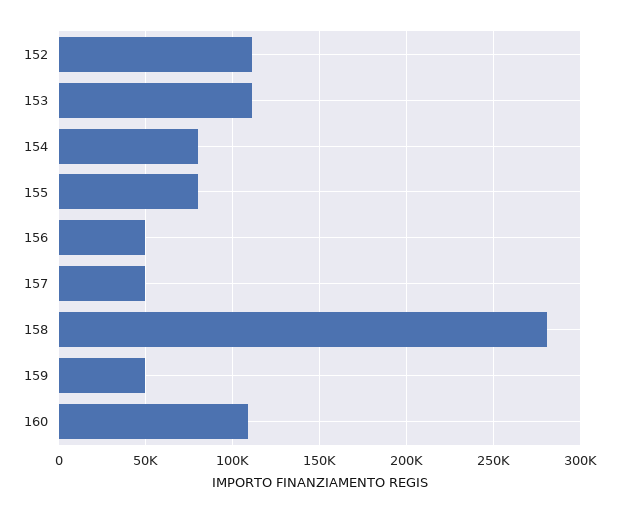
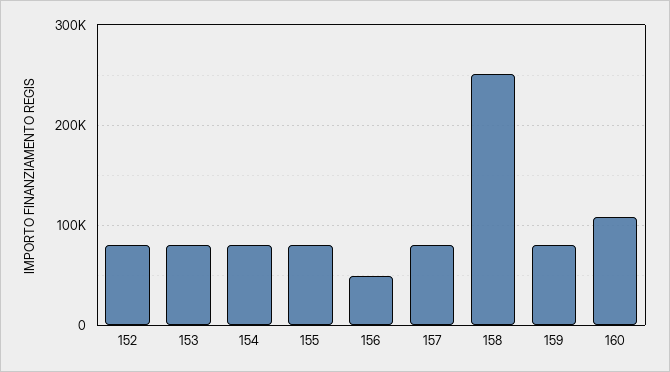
152: 110000 -> 80000
153: 110000 -> 80000
157: 50000 -> 80000
158: 280000 -> 250000
159: 50000 -> 80000

